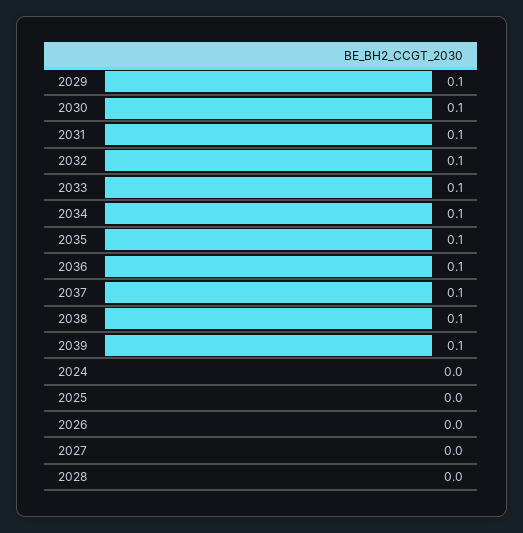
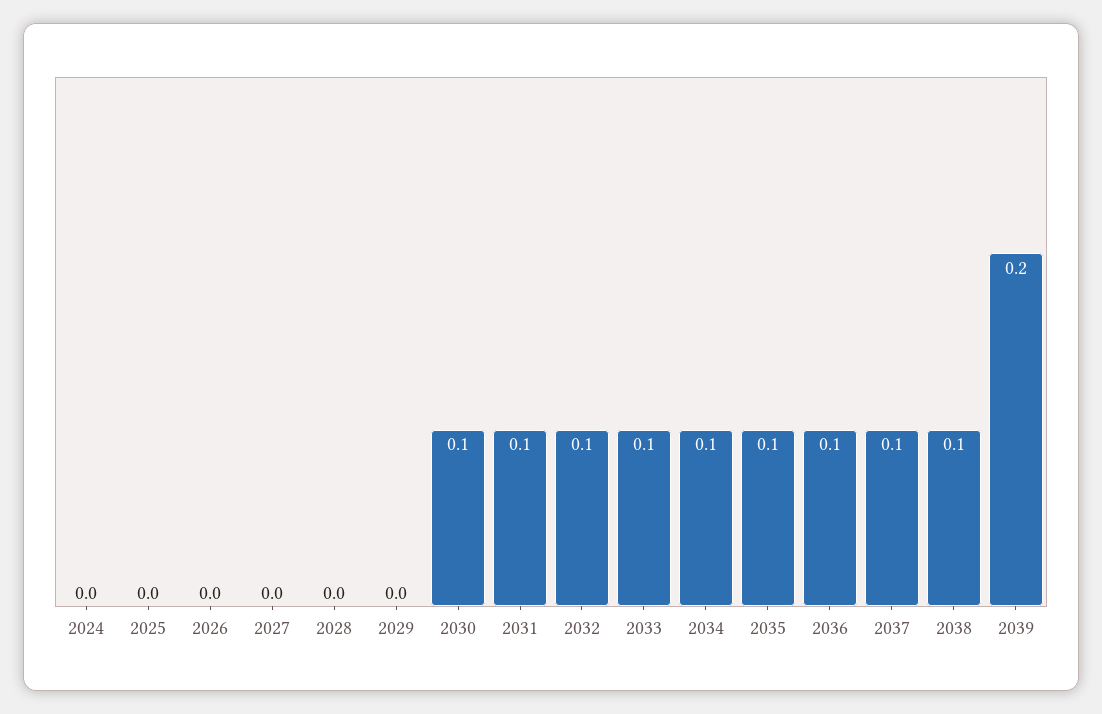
2029: 0.1 -> 0
2039: 0.1 -> 0.2

